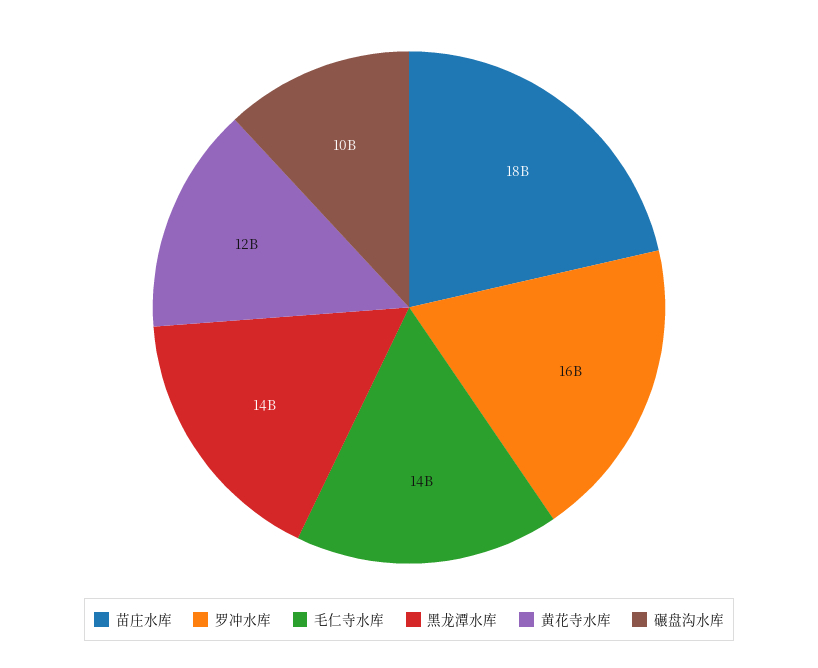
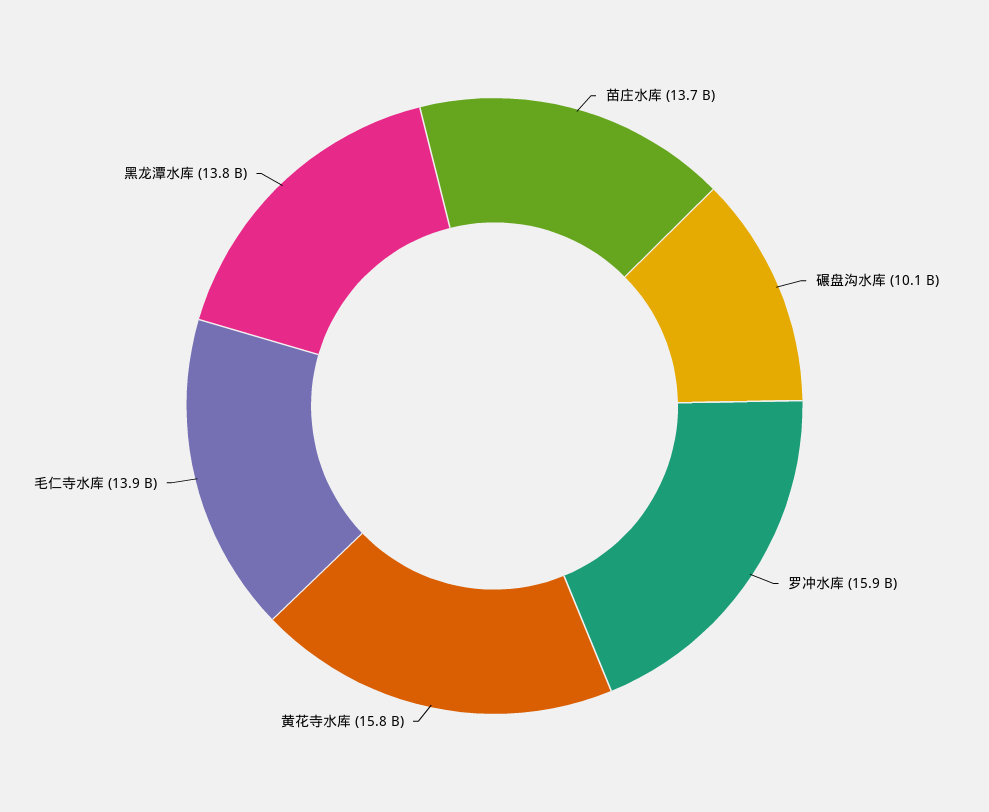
苗庄水库: 18000000000 -> 13700000000
黄花寺水库: 12000000000 -> 15800000000

